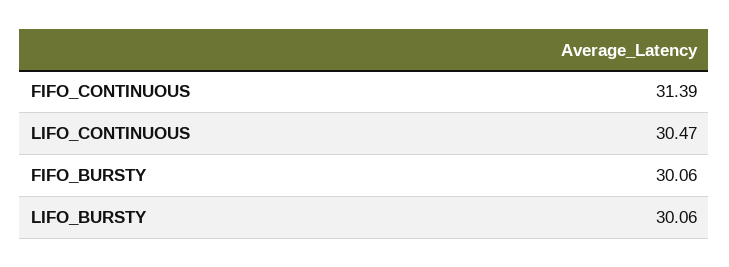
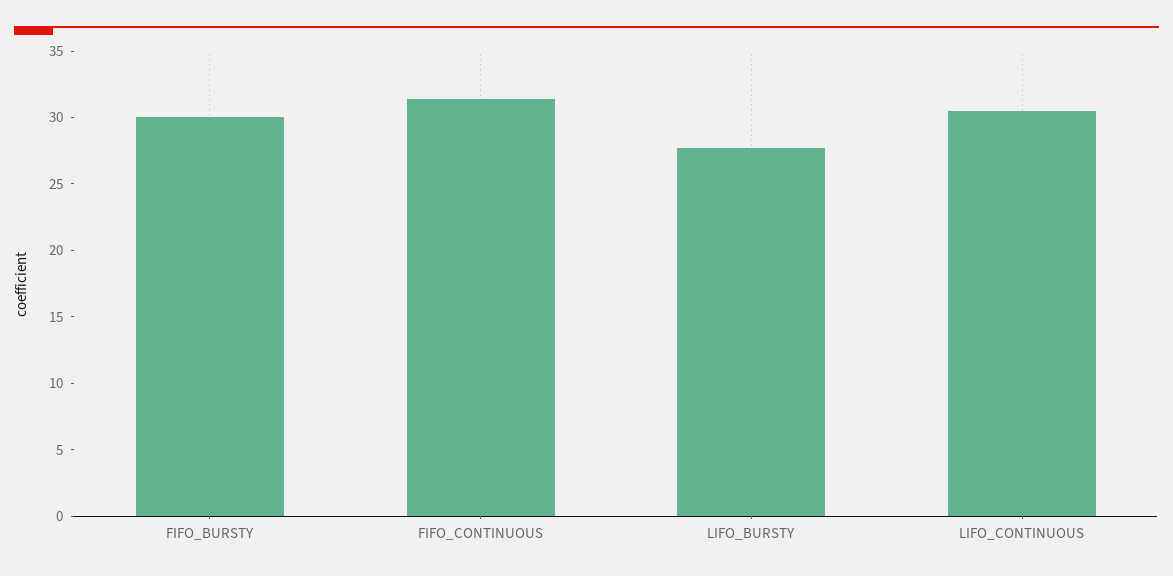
LIFO_BURSTY: 30.06 -> 28

